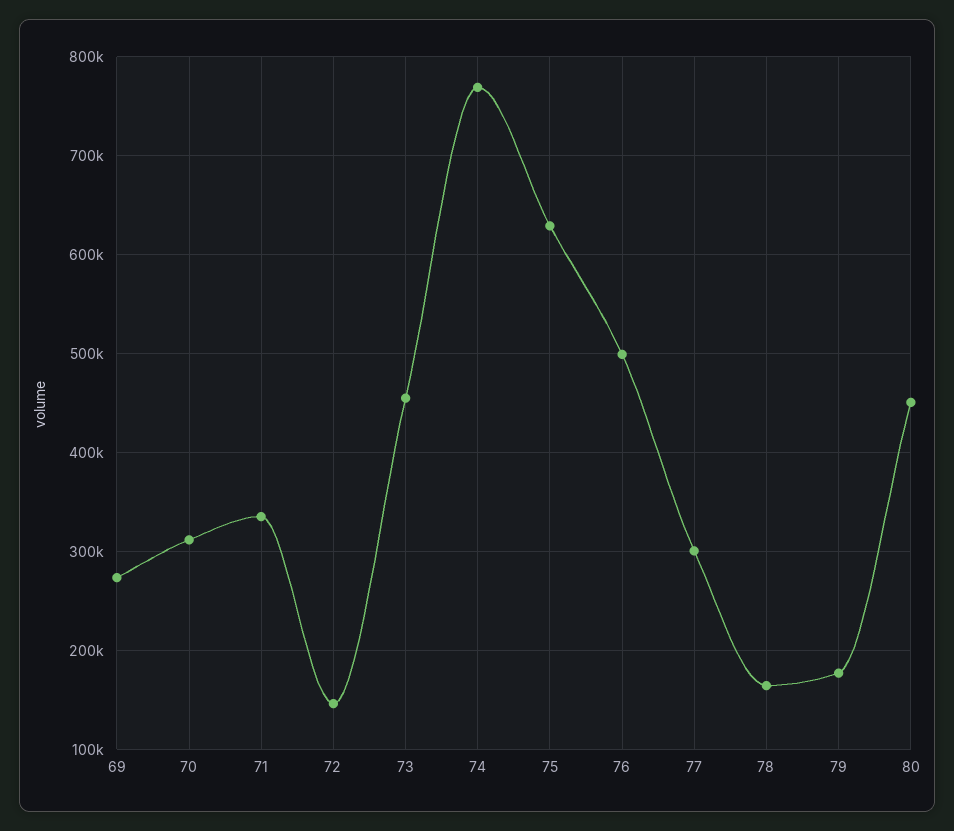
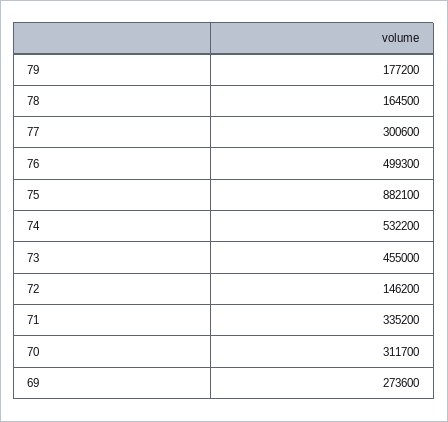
74: 770000 -> 532200
75: 630000 -> 882100
80: 450000 -> none

